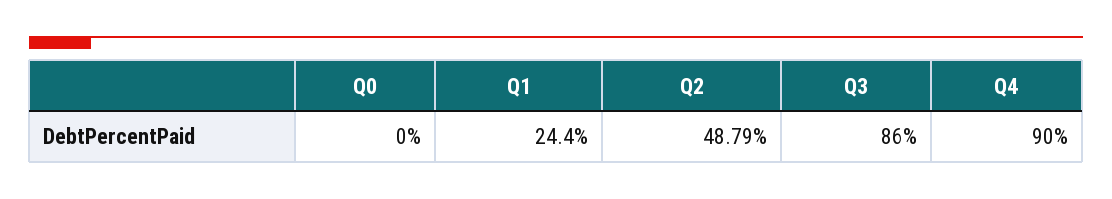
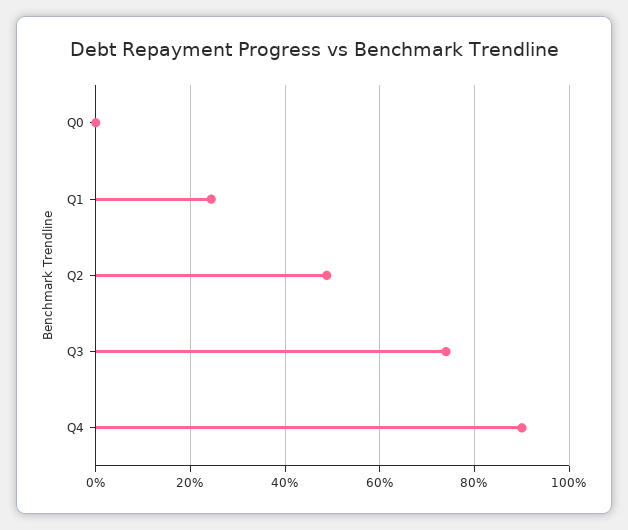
Q3: 86 -> 74

